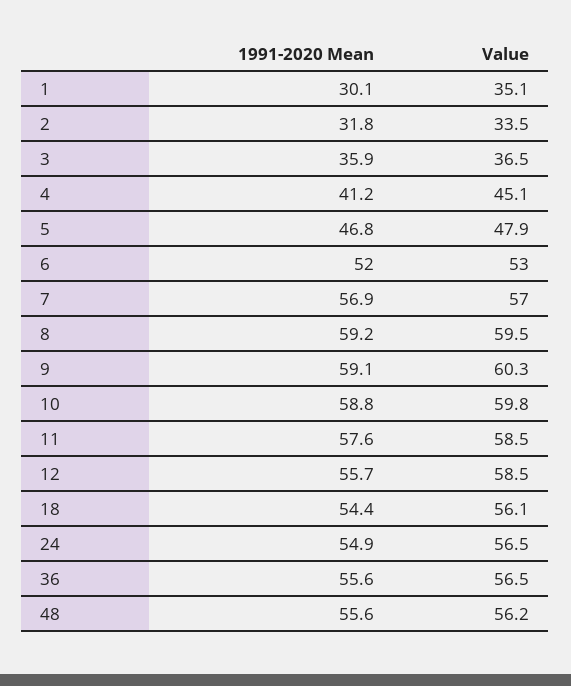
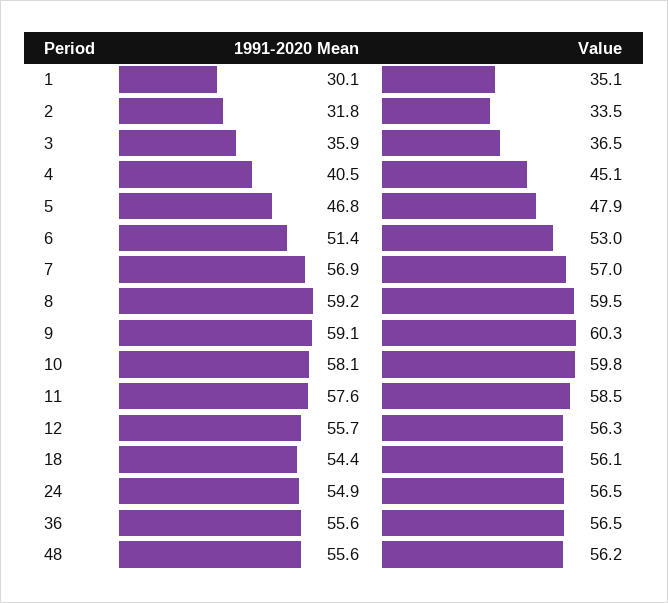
1991-2020 Mean, 4: 41.2 -> 40.5
1991-2020 Mean, 6: 52 -> 51.4
1991-2020 Mean, 10: 58.8 -> 58.1
Value, 12: 58.5 -> 56.3

